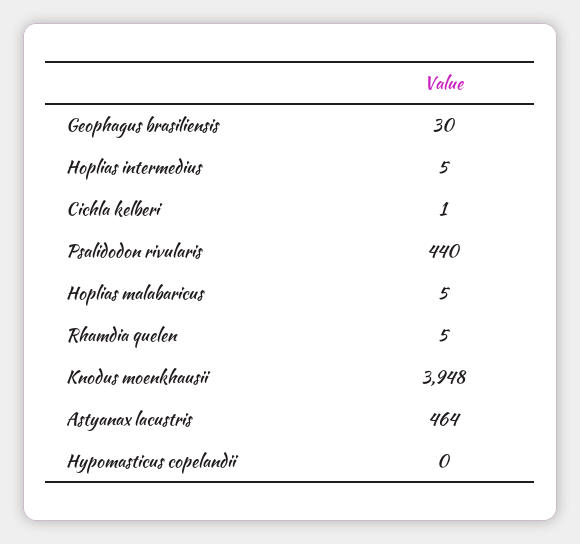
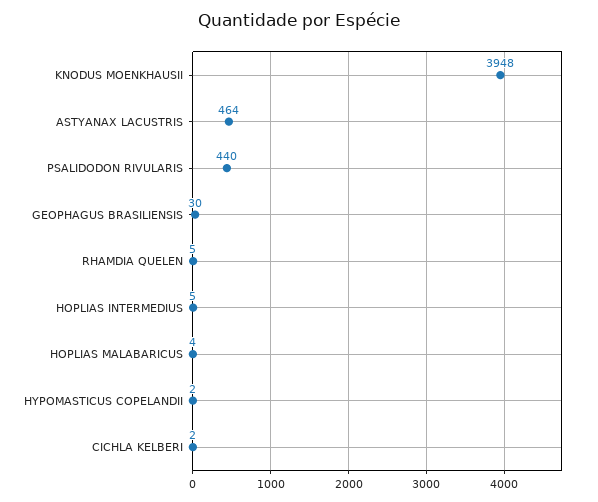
Cichla kelberi: 1 -> 2
Hoplias malabaricus: 5 -> 4
Hypomasticus copelandii: 0 -> 2

